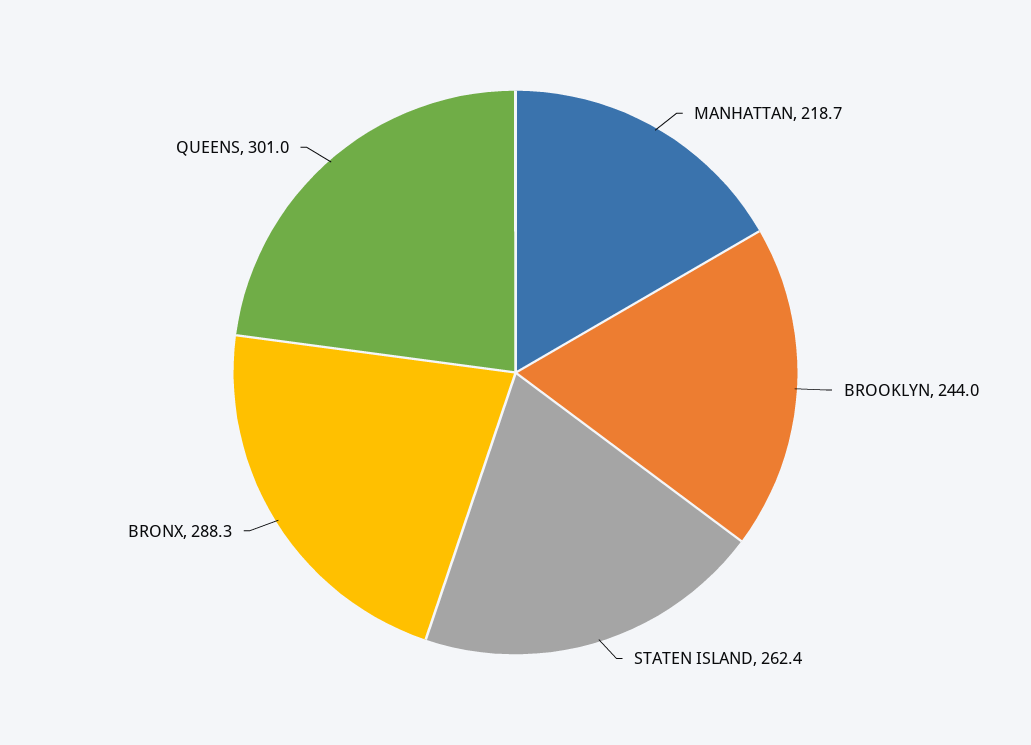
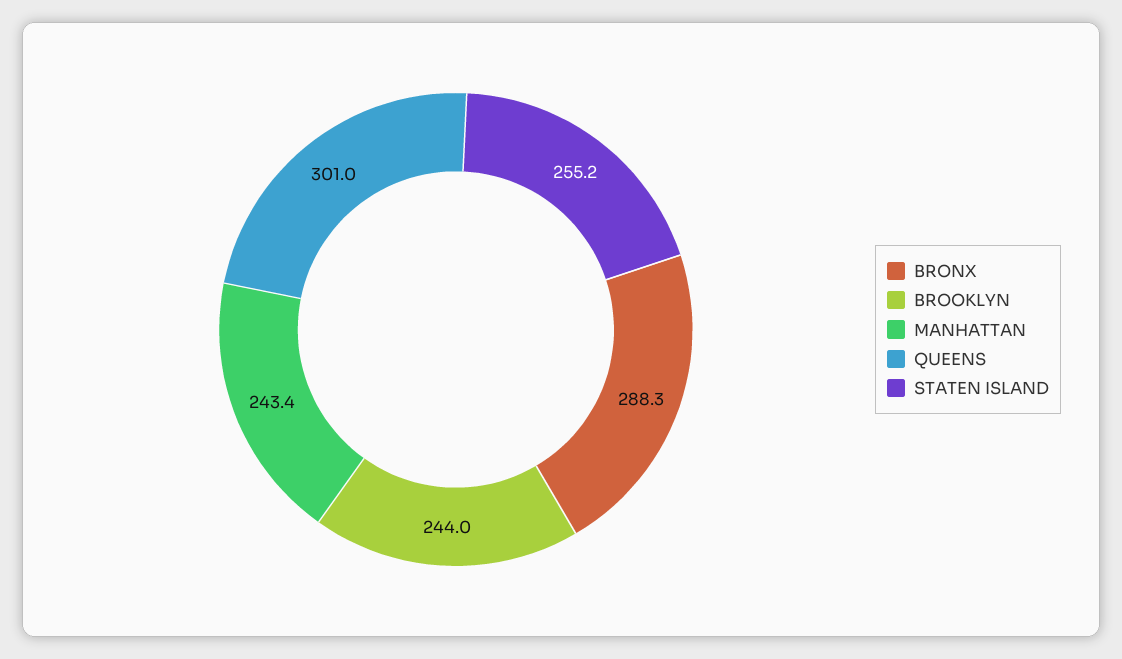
MANHATTAN: 218.7 -> 243.4
STATEN ISLAND: 262.4 -> 255.2

